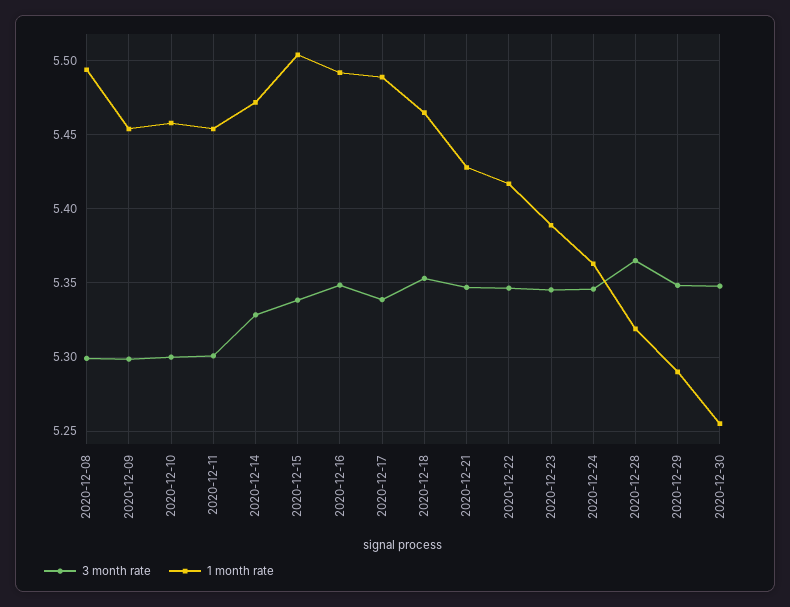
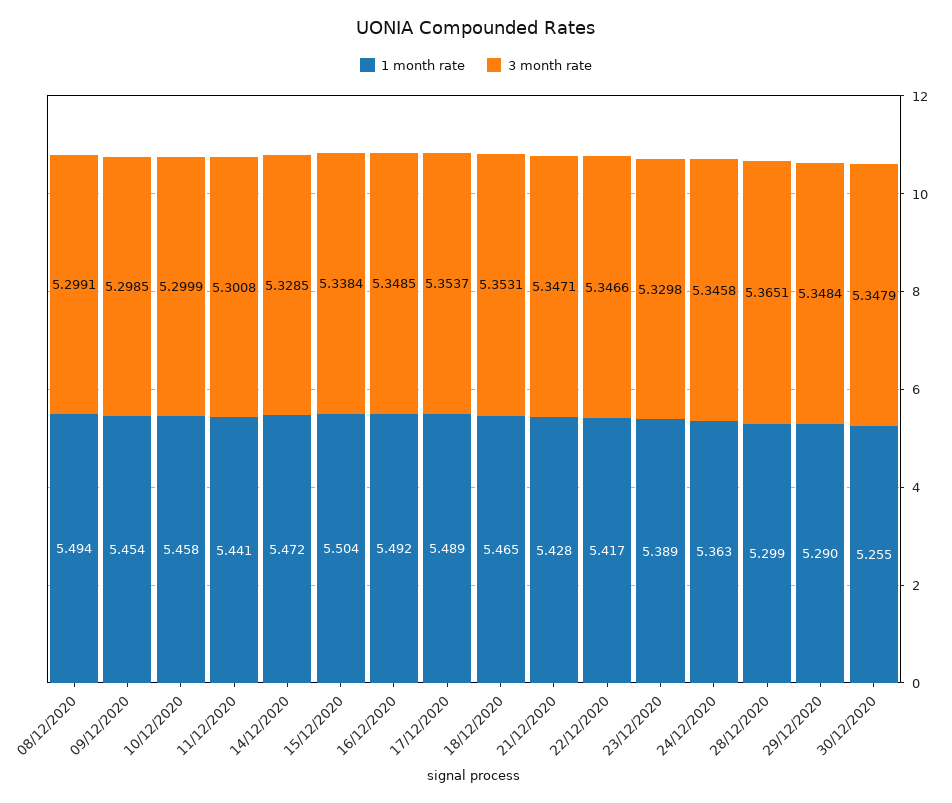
1 month rate, 2020-12-11: 5.455 -> 5.441
3 month rate, 2020-12-17: 5.34 -> 5.3537
3 month rate, 2020-12-23: 5.345 -> 5.3298
1 month rate, 2020-12-28: 5.32 -> 5.299

